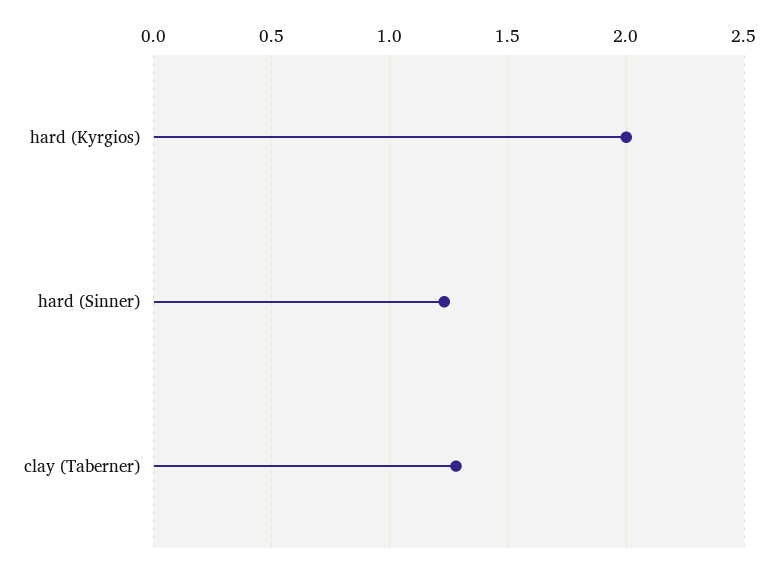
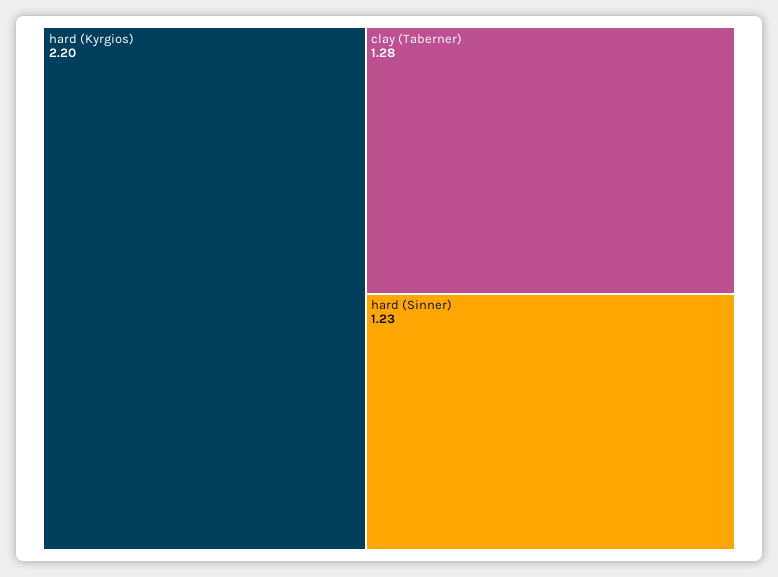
hard (Kyrgios): 2 -> 2.2

